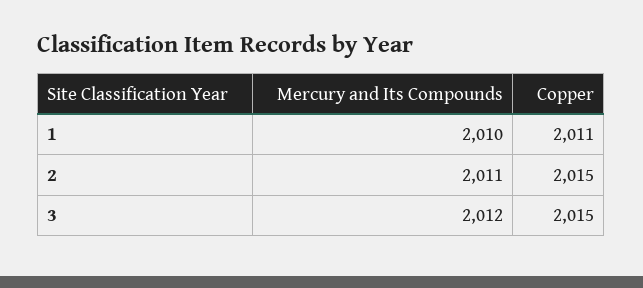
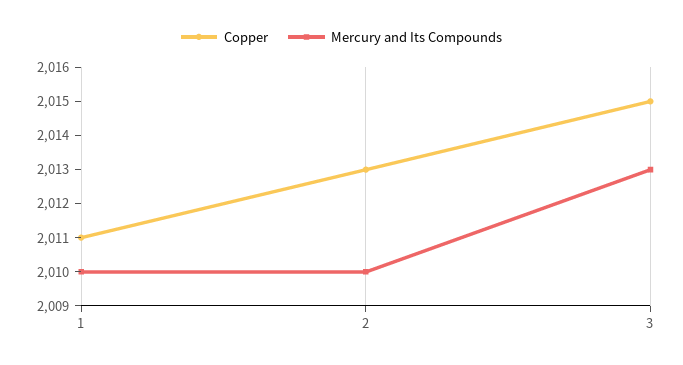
Mercury and Its Compounds, 2: 2011 -> 2010
Copper, 2: 2015 -> 2013
Mercury and Its Compounds, 3: 2012 -> 2013

